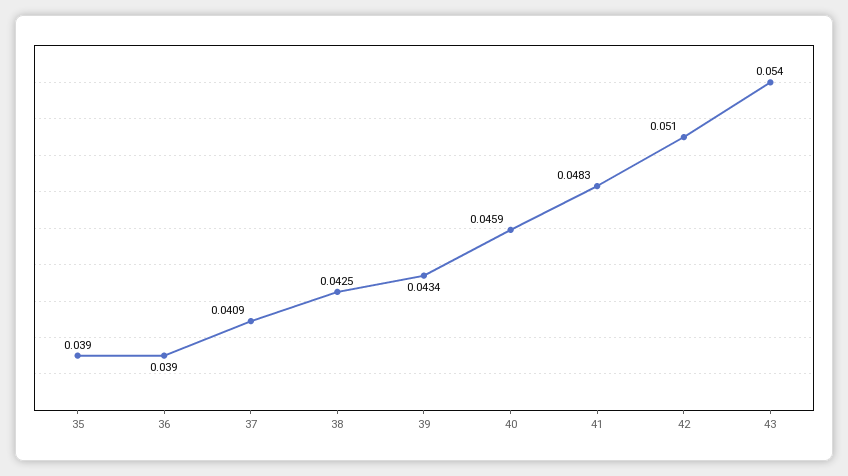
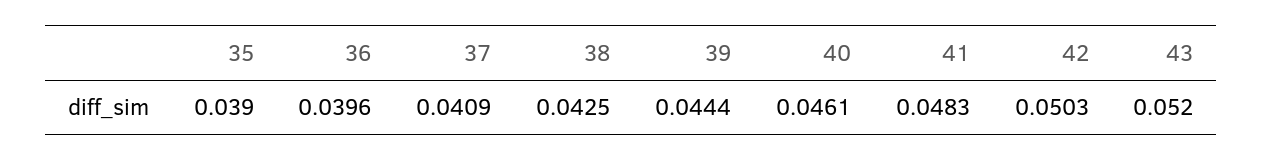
36: 0.039 -> 0.0396
39: 0.0434 -> 0.0444
40: 0.0459 -> 0.0461
42: 0.051 -> 0.0503
43: 0.054 -> 0.052

